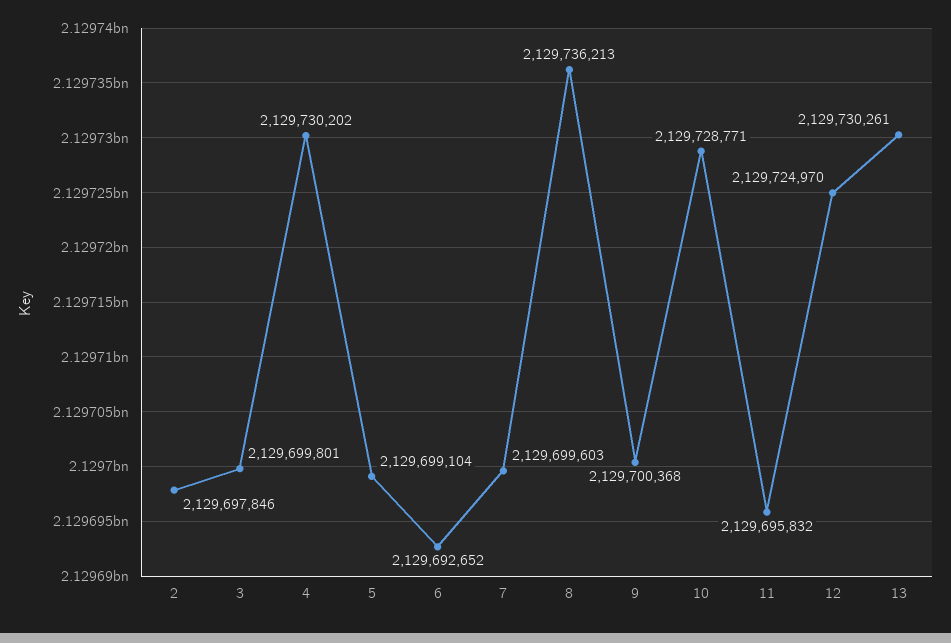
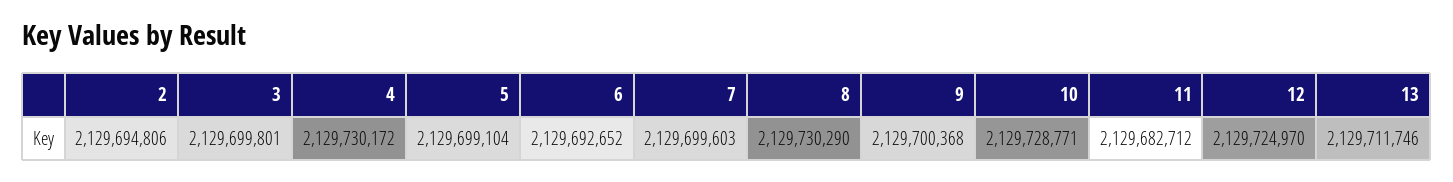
2: 2129697846 -> 2129694806
4: 2129730202 -> 2129730172
8: 2129736213 -> 2129730290
11: 2129695832 -> 2129682712
13: 2129730261 -> 2129711746

